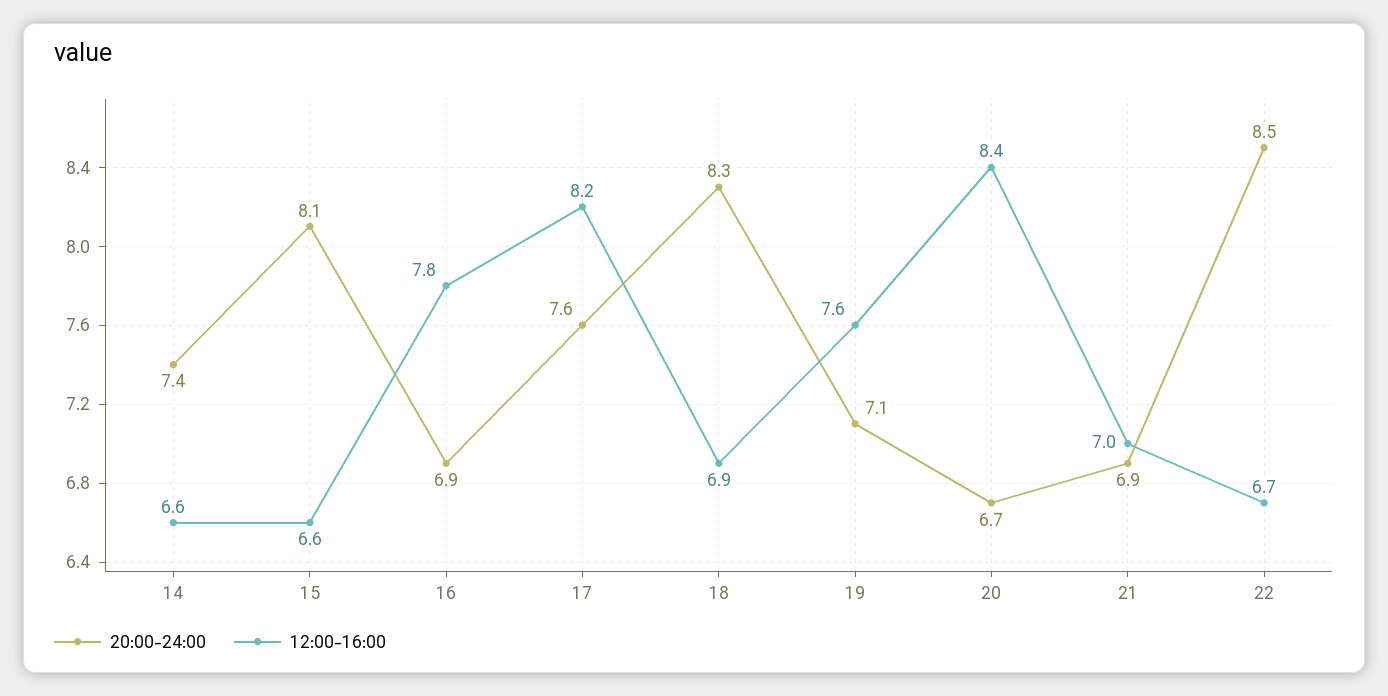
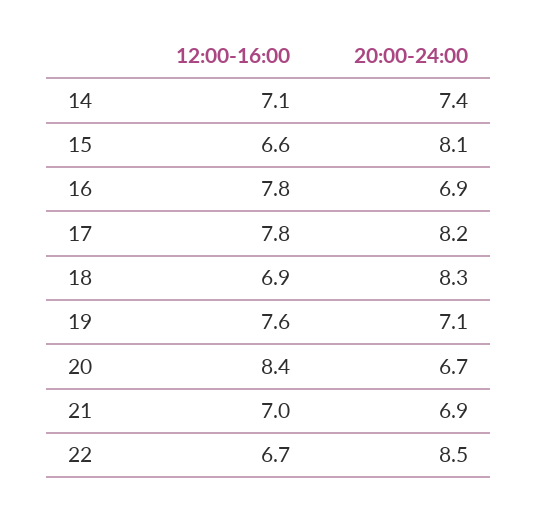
12:00-16:00, 14: 6.6 -> 7.1
20:00-24:00, 17: 7.6 -> 8.2
12:00-16:00, 17: 8.2 -> 7.8

